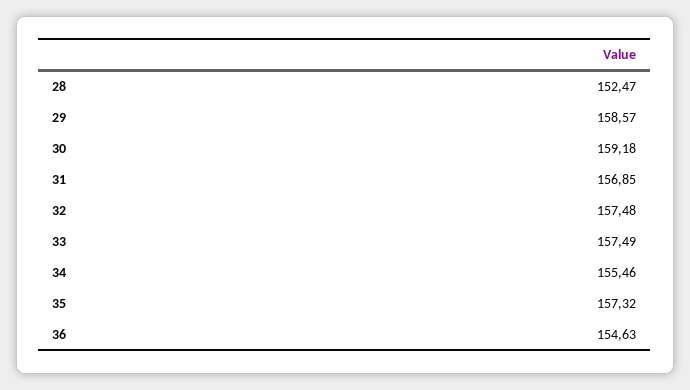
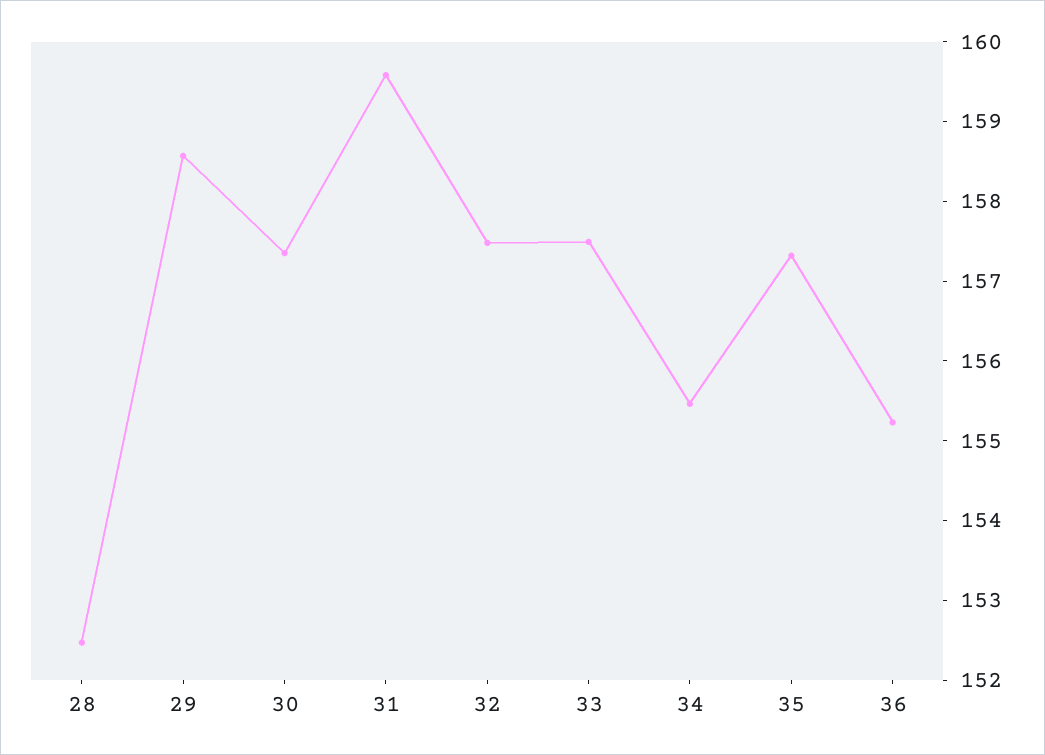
30: 159.18 -> 157.4
31: 156.85 -> 159.6
36: 154.63 -> 155.2

